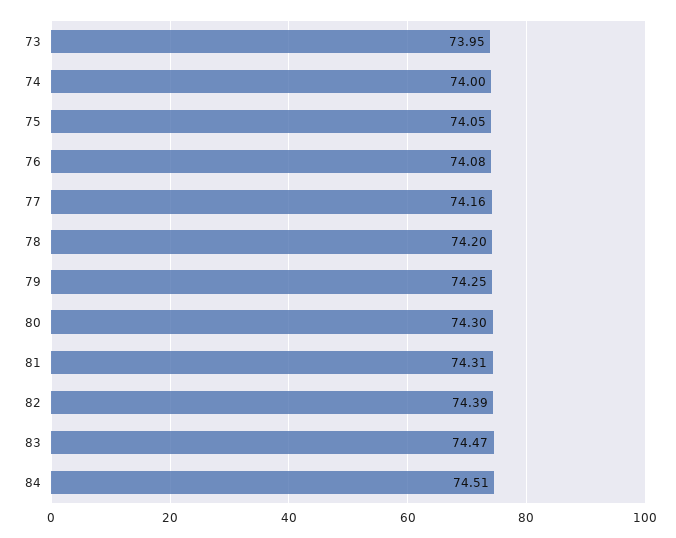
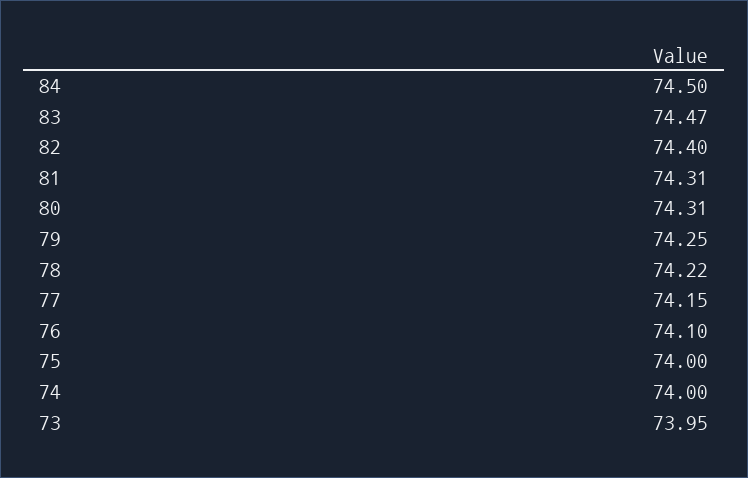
75: 74.05 -> 74
76: 74.08 -> 74.1
77: 74.16 -> 74.15
78: 74.2 -> 74.22
80: 74.3 -> 74.31
82: 74.39 -> 74.4
84: 74.51 -> 74.5

